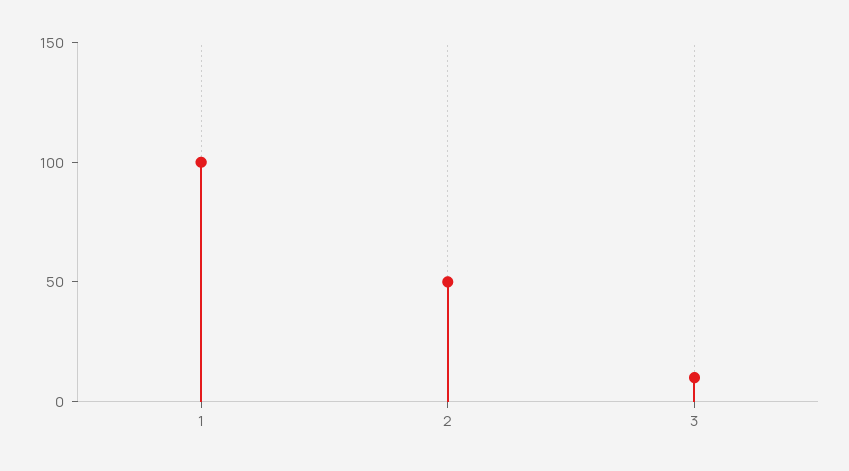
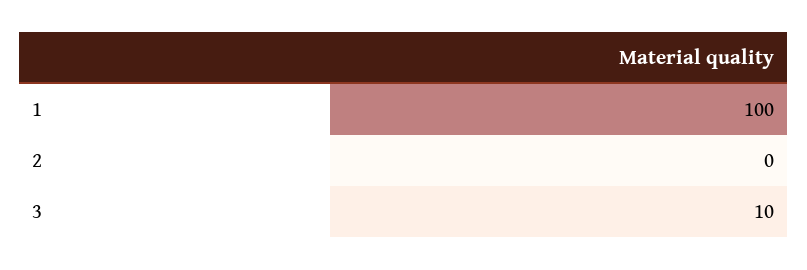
2: 50 -> 0

